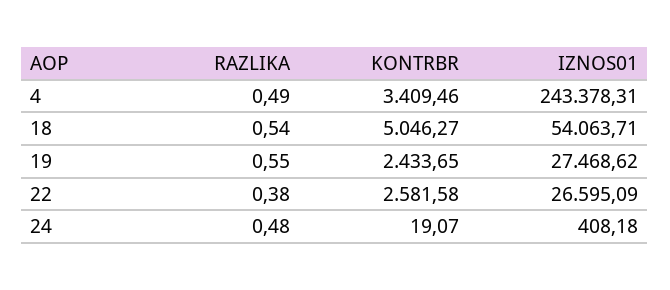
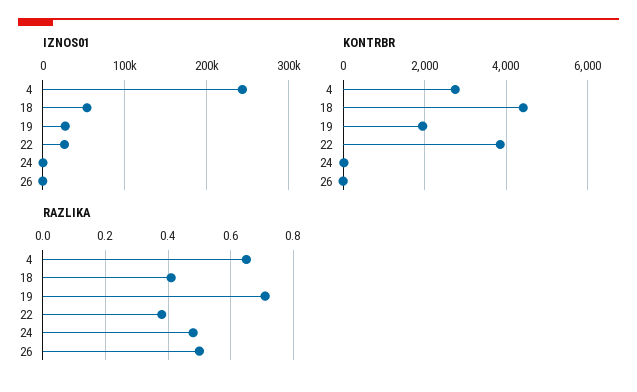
RAZLIKA, 4: 0.49 -> 0.65
KONTRBR, 4: 3409.46 -> 2800
RAZLIKA, 18: 0.54 -> 0.4
KONTRBR, 18: 5046.27 -> 4400
RAZLIKA, 19: 0.55 -> 0.7
KONTRBR, 19: 2433.65 -> 2000
KONTRBR, 22: 2581.58 -> 3800
IZNOS01, 26: none -> 0
KONTRBR, 26: none -> 0
RAZLIKA, 26: none -> 0.5

